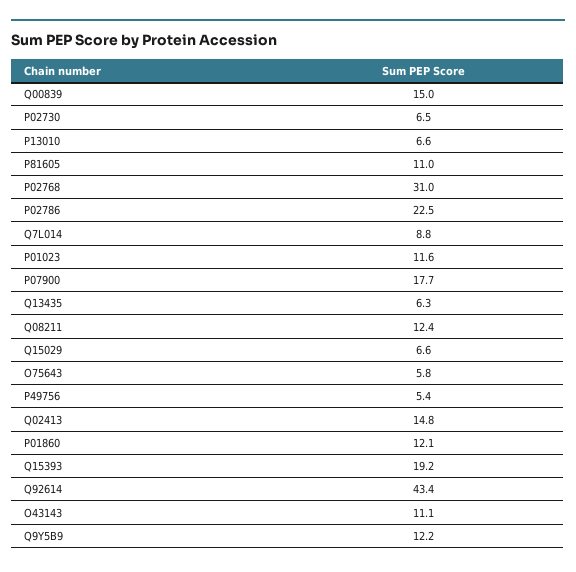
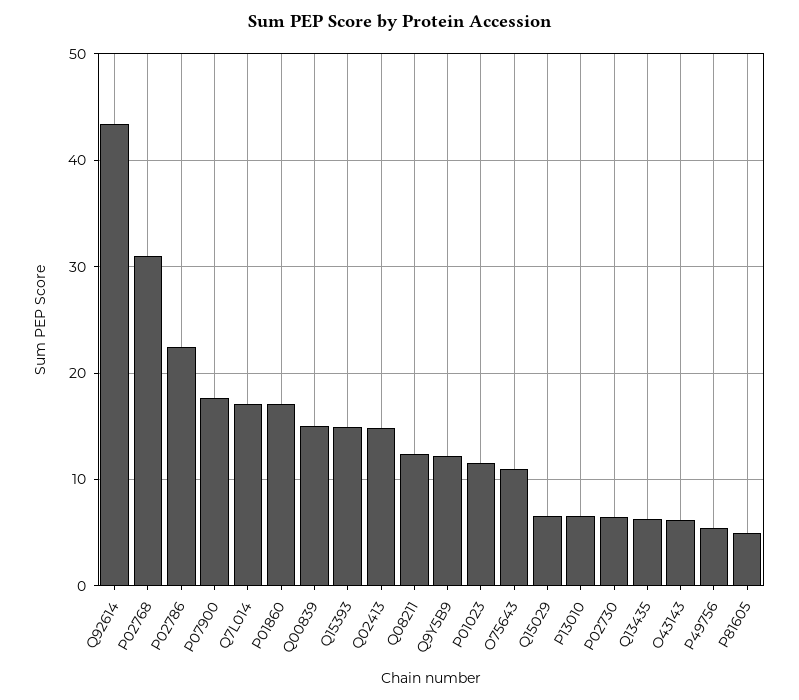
P81605: 11 -> 5
Q7L014: 8.8 -> 17
O75643: 5.8 -> 11
P01860: 12.1 -> 17
Q15393: 19.2 -> 15
O43143: 11.1 -> 6

